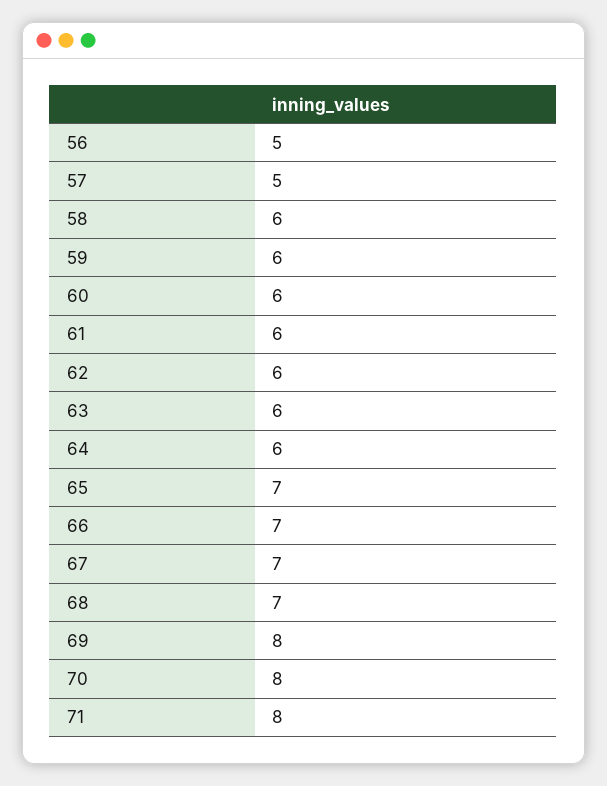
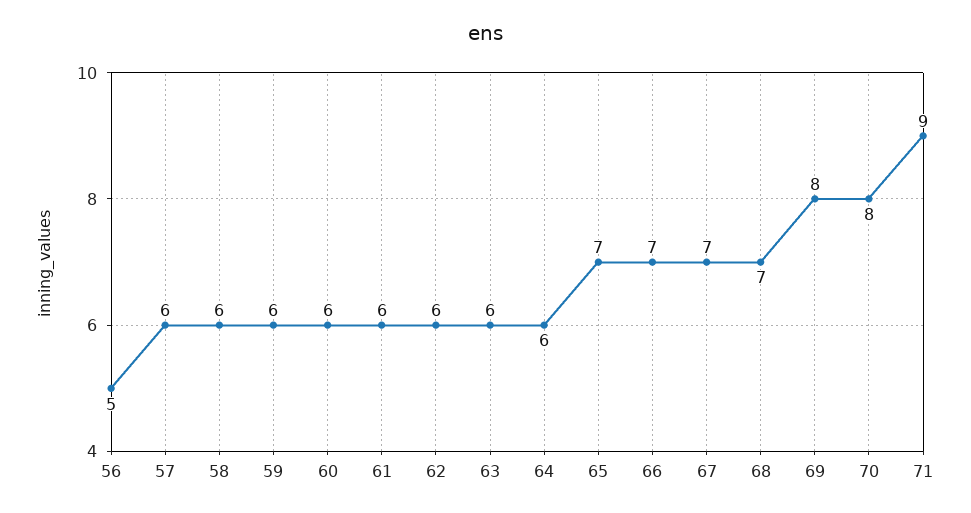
57: 5 -> 6
71: 8 -> 9

